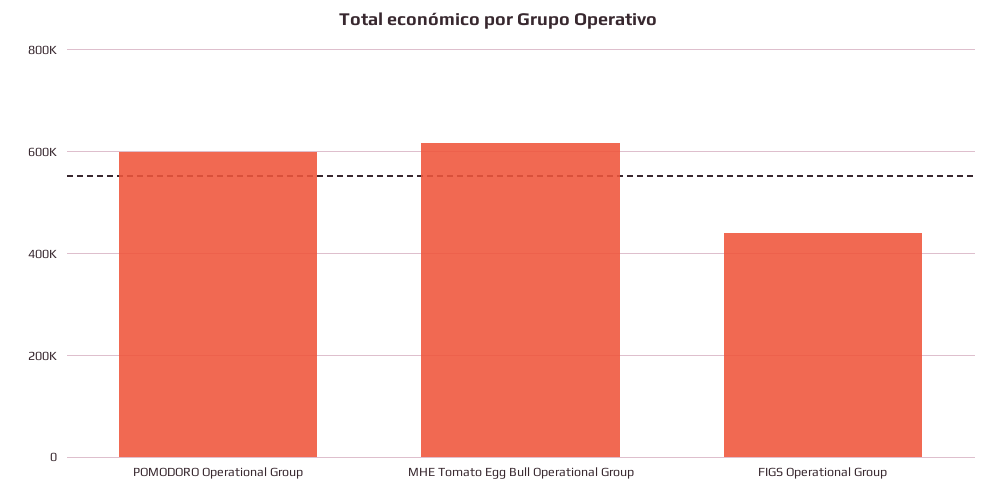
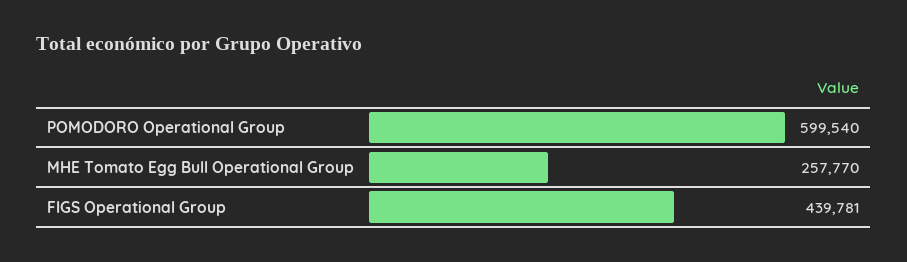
MHE Tomato Egg Bull Operational Group: 620000 -> 257770

